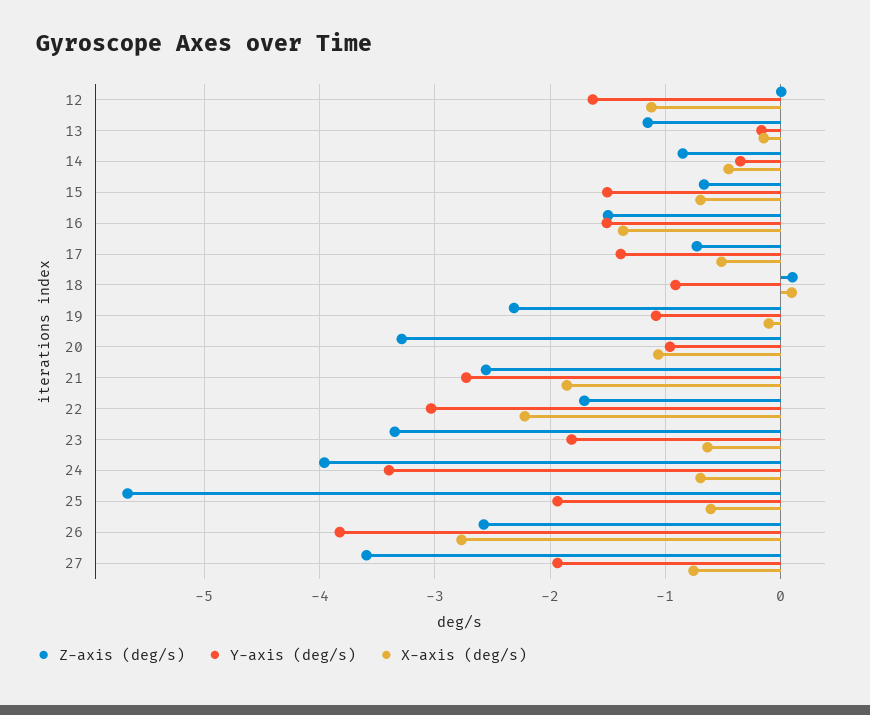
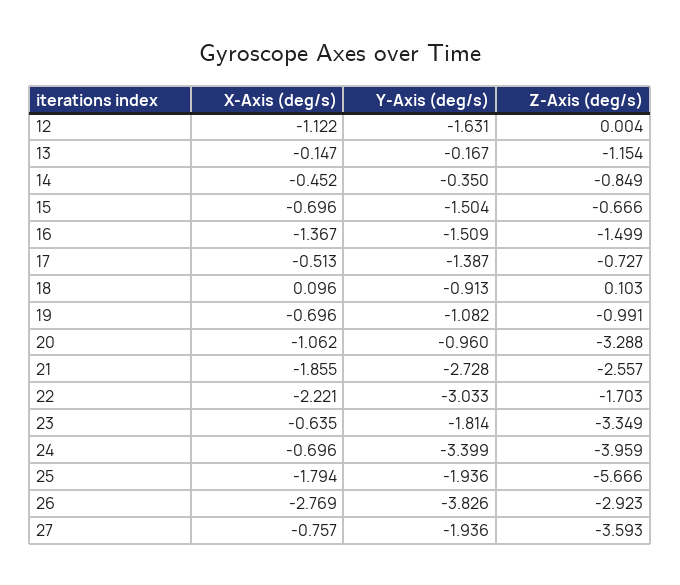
Z-axis (deg/s), 19: -2.3 -> -0.991
X-axis (deg/s), 19: -0.1 -> -0.696
X-axis (deg/s), 25: -0.6 -> -1.794
Z-axis (deg/s), 26: -2.6 -> -2.923

